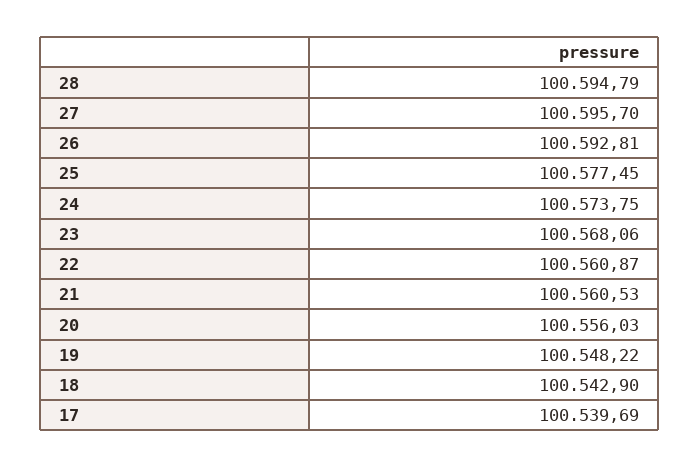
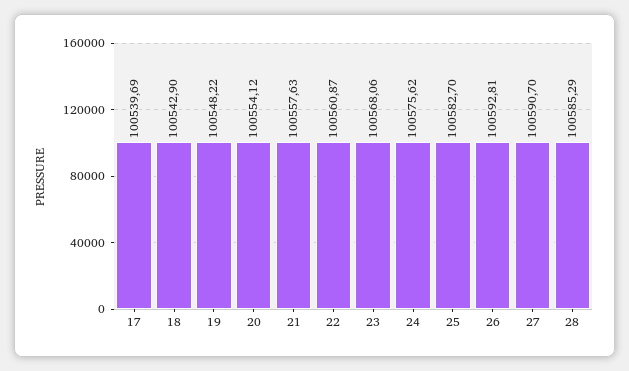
28: 100594.79 -> 100585.29
27: 100595.7 -> 100590.7
25: 100577.45 -> 100582.7
24: 100573.75 -> 100575.62
21: 100560.53 -> 100557.63
20: 100556.03 -> 100554.12

